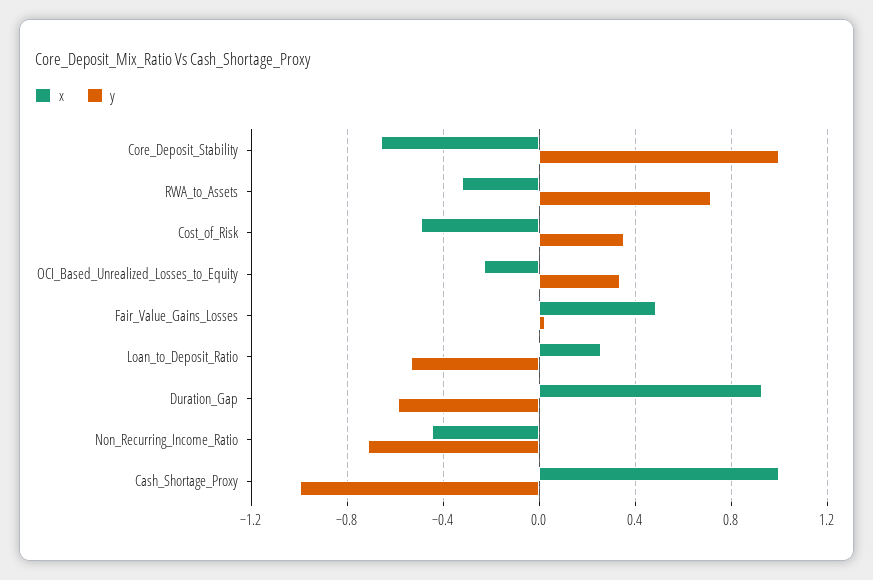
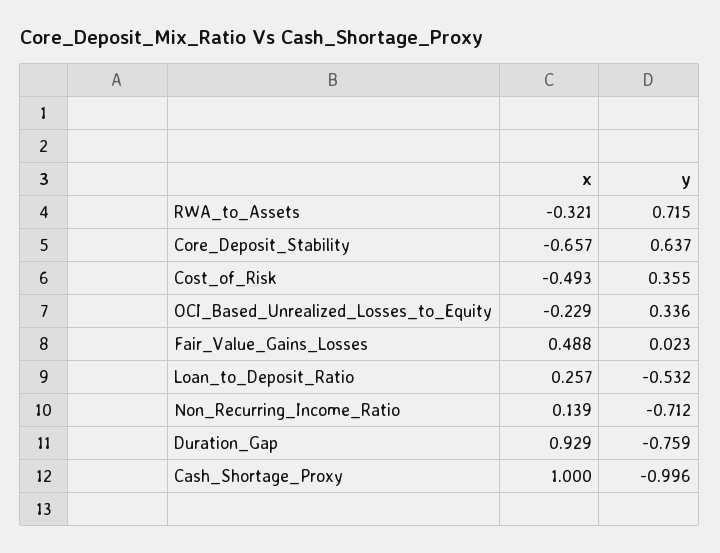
y, Core_Deposit_Stability: 1 -> 0.637
y, Duration_Gap: -0.6 -> -0.759
x, Non_Recurring_Income_Ratio: -0.45 -> 0.139

